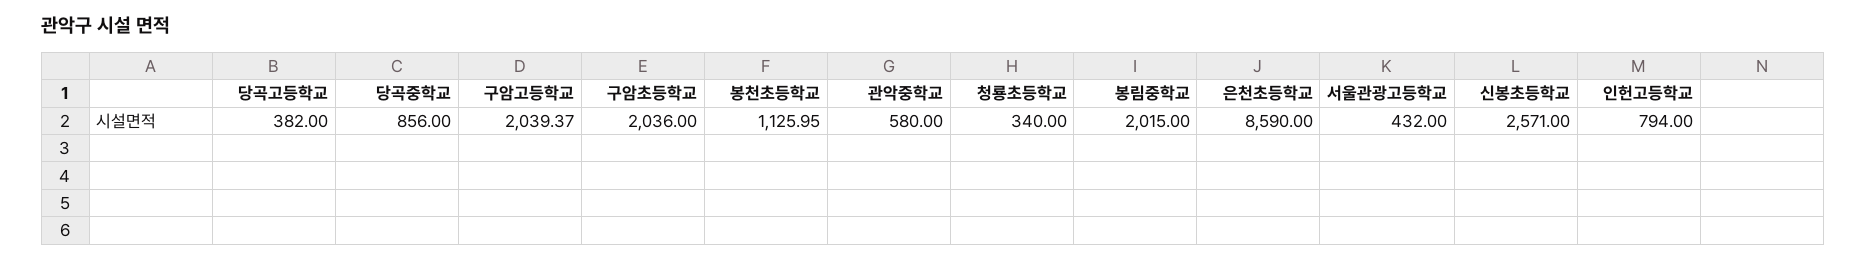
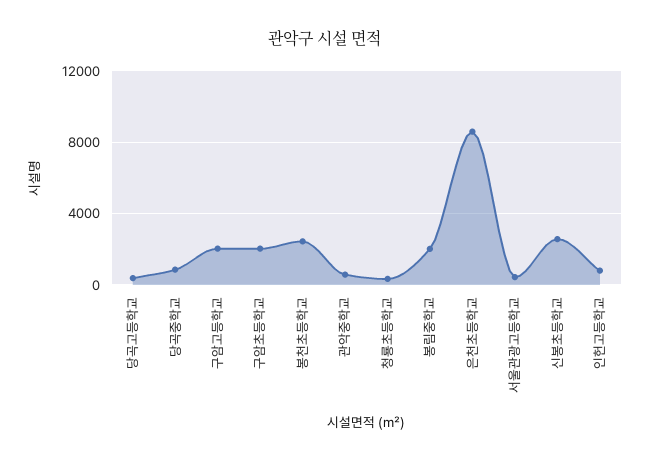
봉천초등학교: 1125.95 -> 2500

